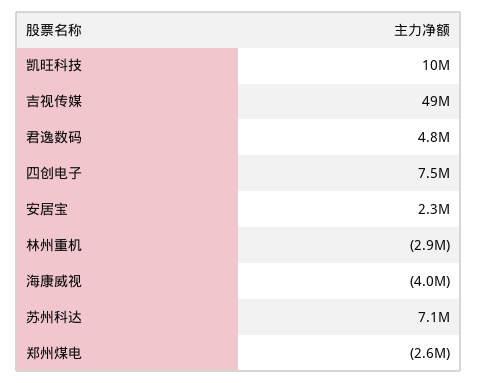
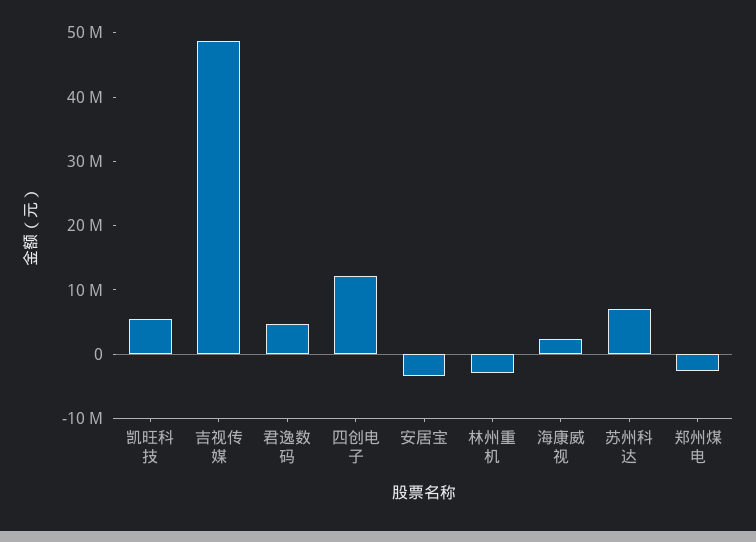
凯旺科技: 10000000 -> 6000000
四创电子: 7500000 -> 12000000
安居宝: 2300000 -> -4000000
海康威视: -4000000 -> 2000000

